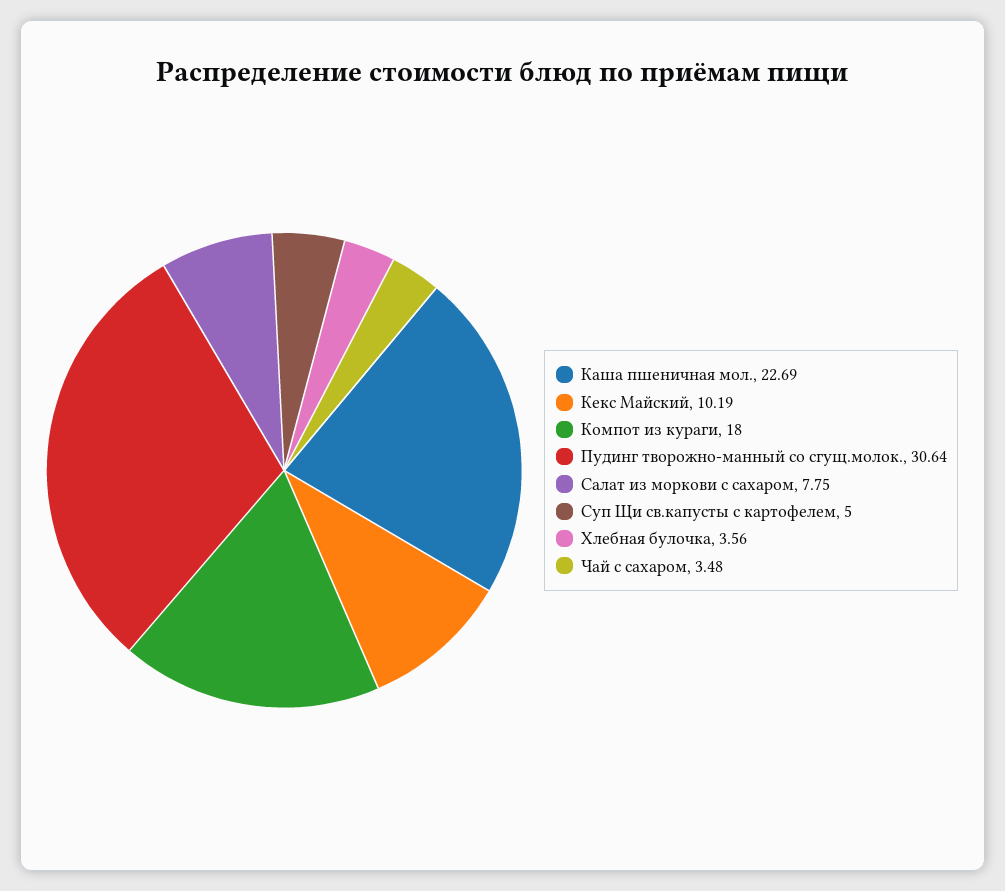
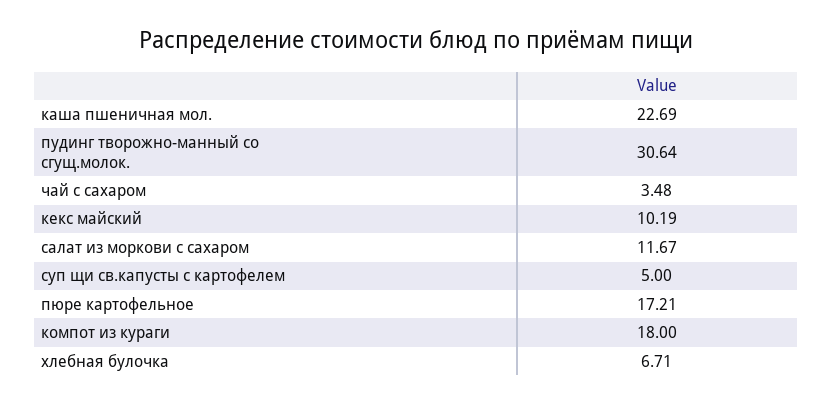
Салат из моркови с сахаром: 7.75 -> 11.67
Хлебная булочка: 3.56 -> 6.71
пюре картофельное: none -> 17.21

